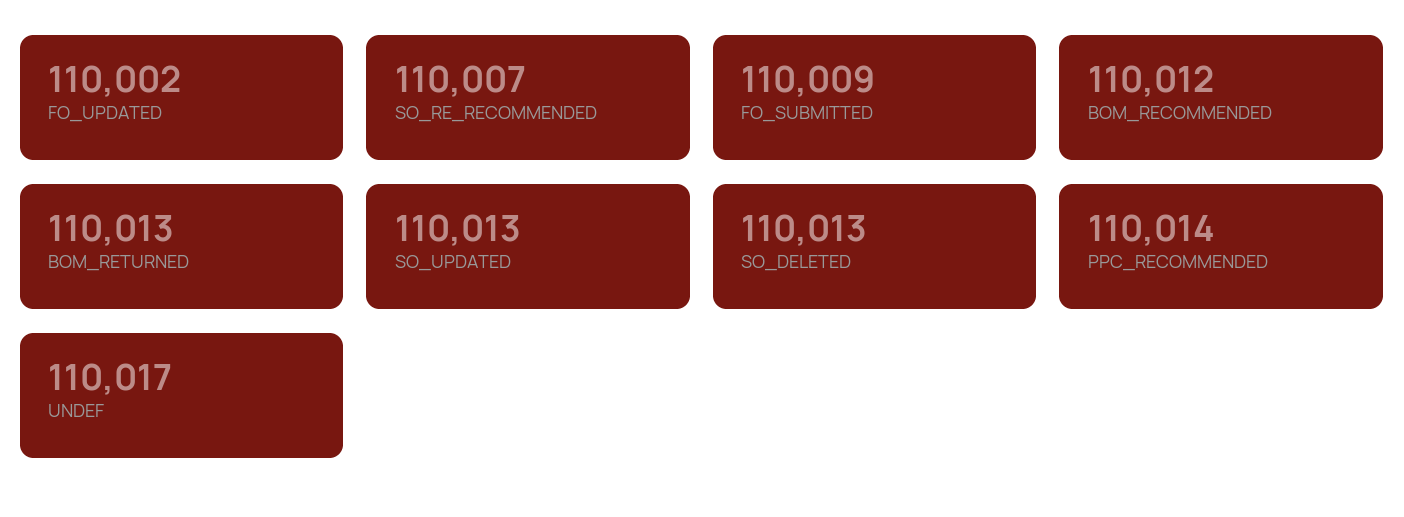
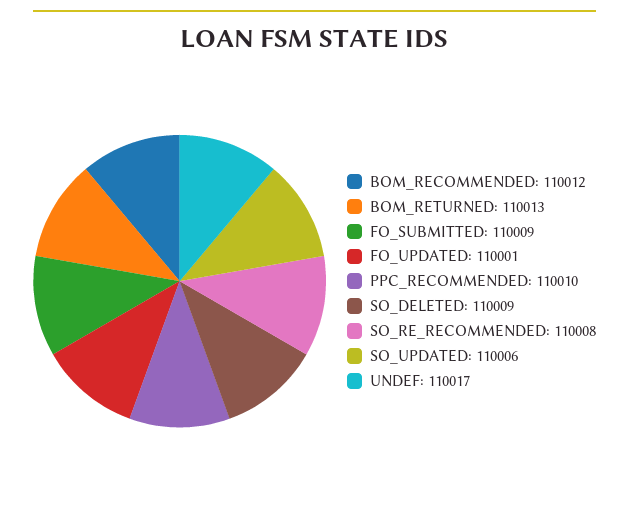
FO_UPDATED: 110002 -> 110001
SO_RE_RECOMMENDED: 110007 -> 110008
SO_UPDATED: 110013 -> 110006
SO_DELETED: 110013 -> 110009
PPC_RECOMMENDED: 110014 -> 110010

